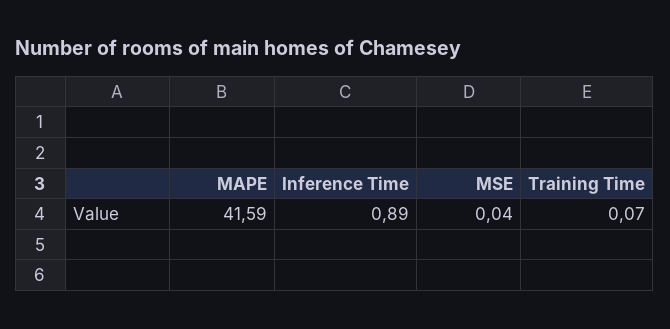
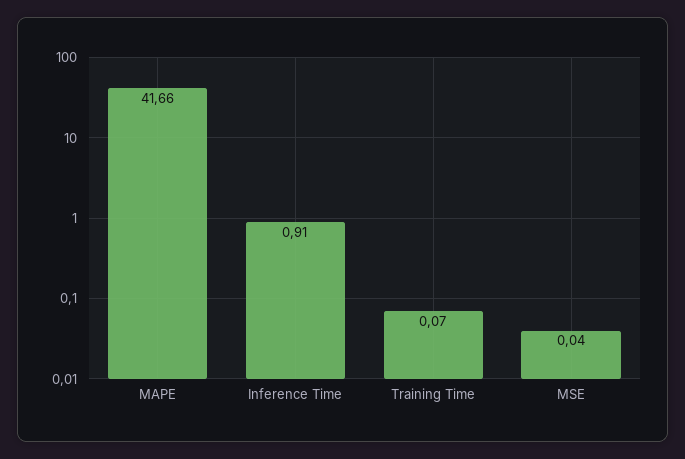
MAPE: 41.59 -> 41.66
Inference Time: 0.89 -> 0.91

